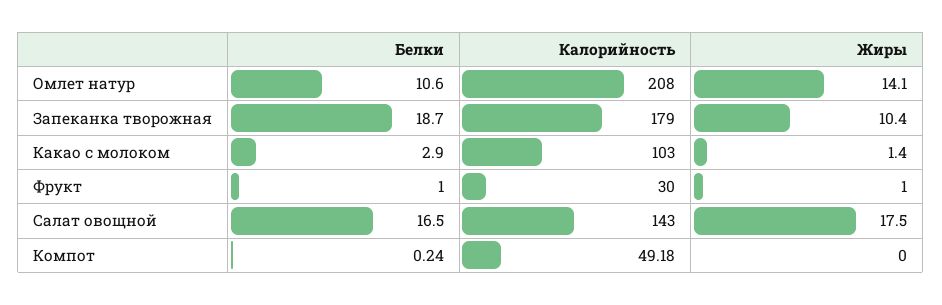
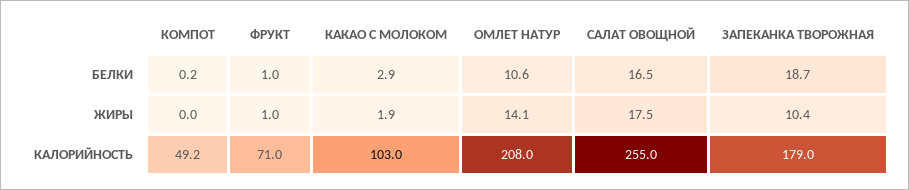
Жиры, Какао с молоком: 1.4 -> 1.9
Калорийность, Фрукт: 30 -> 71
Калорийность, Салат овощной: 143 -> 255

